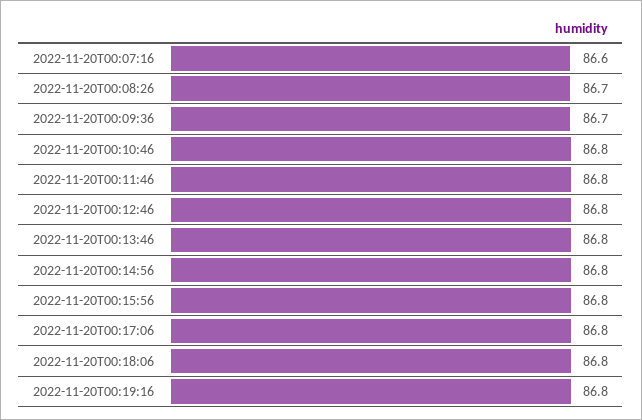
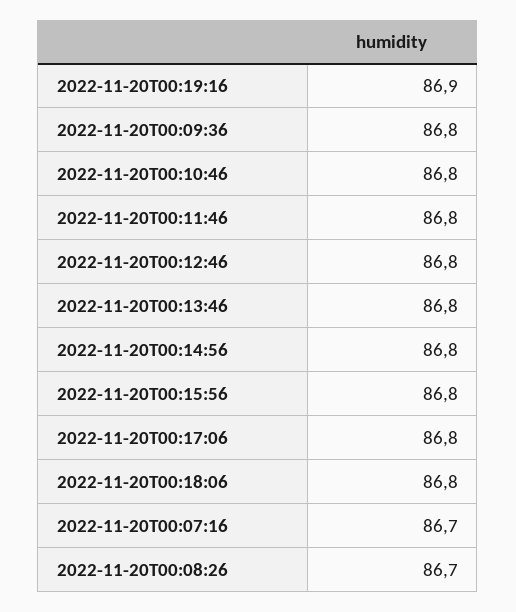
2022-11-20T00:07:16: 86.6 -> 86.7
2022-11-20T00:09:36: 86.7 -> 86.8
2022-11-20T00:19:16: 86.8 -> 86.9

